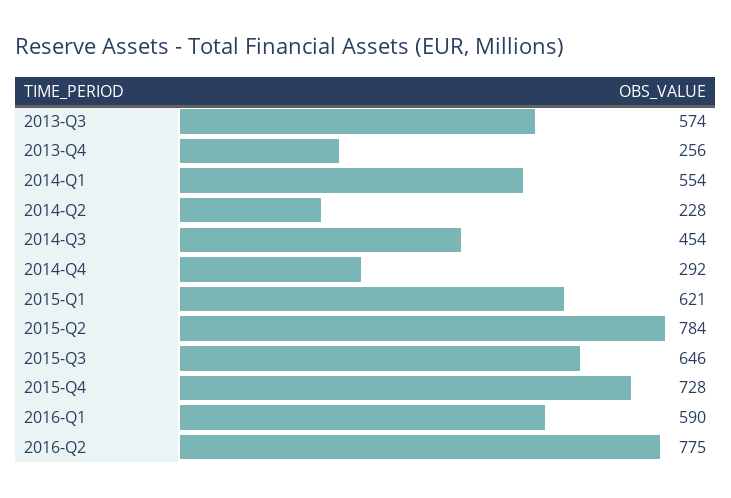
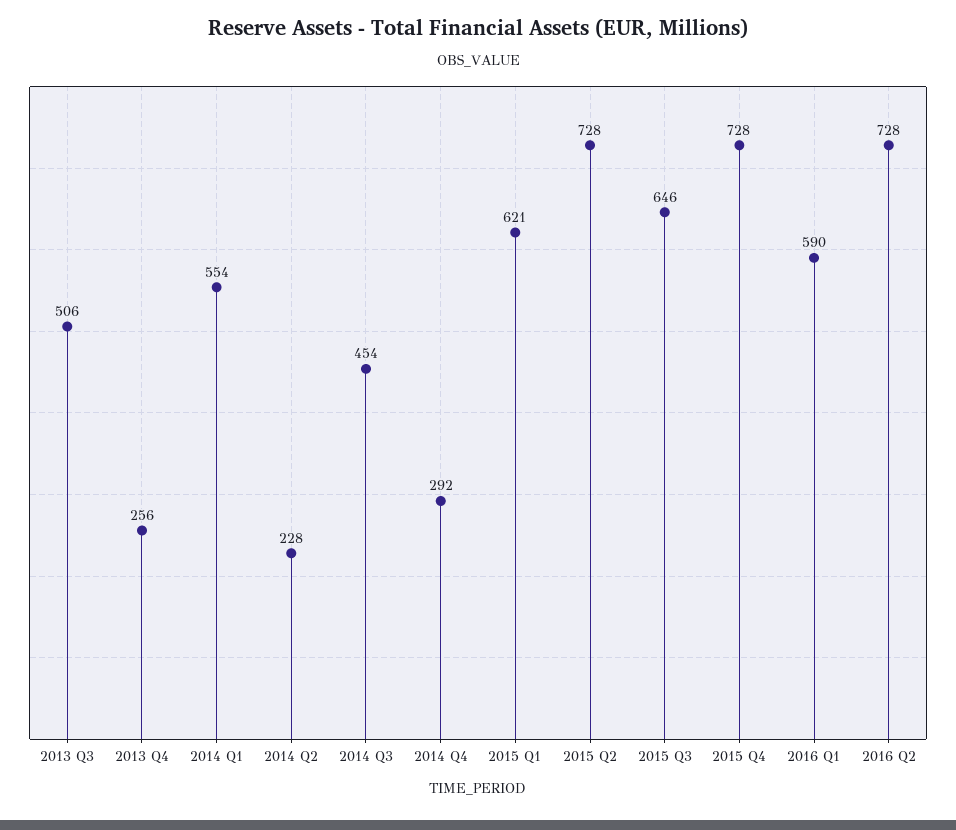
2013-Q3: 574 -> 506
2015-Q2: 784 -> 728
2016-Q2: 775 -> 728

